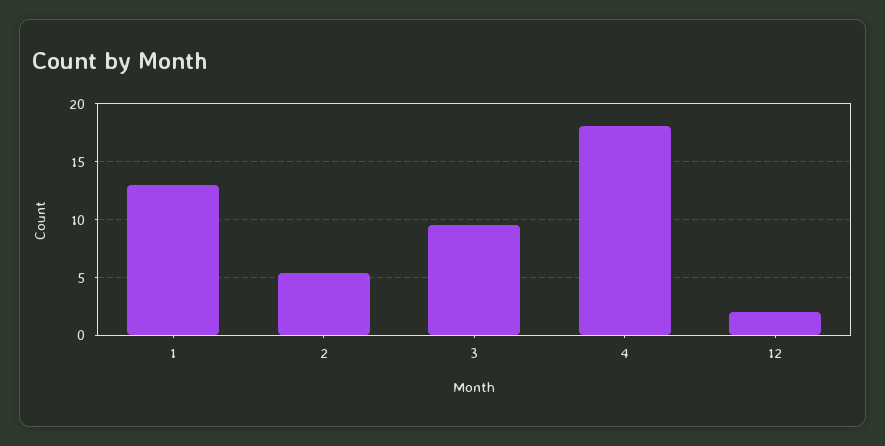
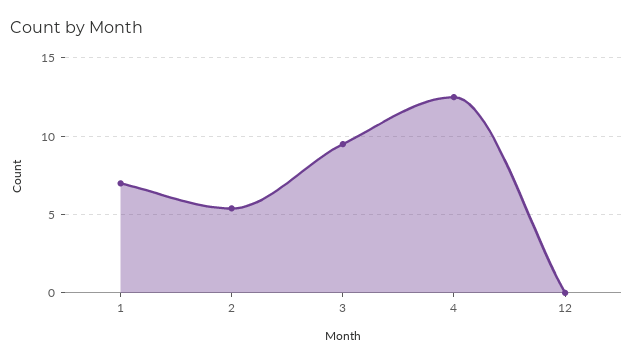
1: 13 -> 7
4: 18 -> 12.5
12: 2 -> 0

